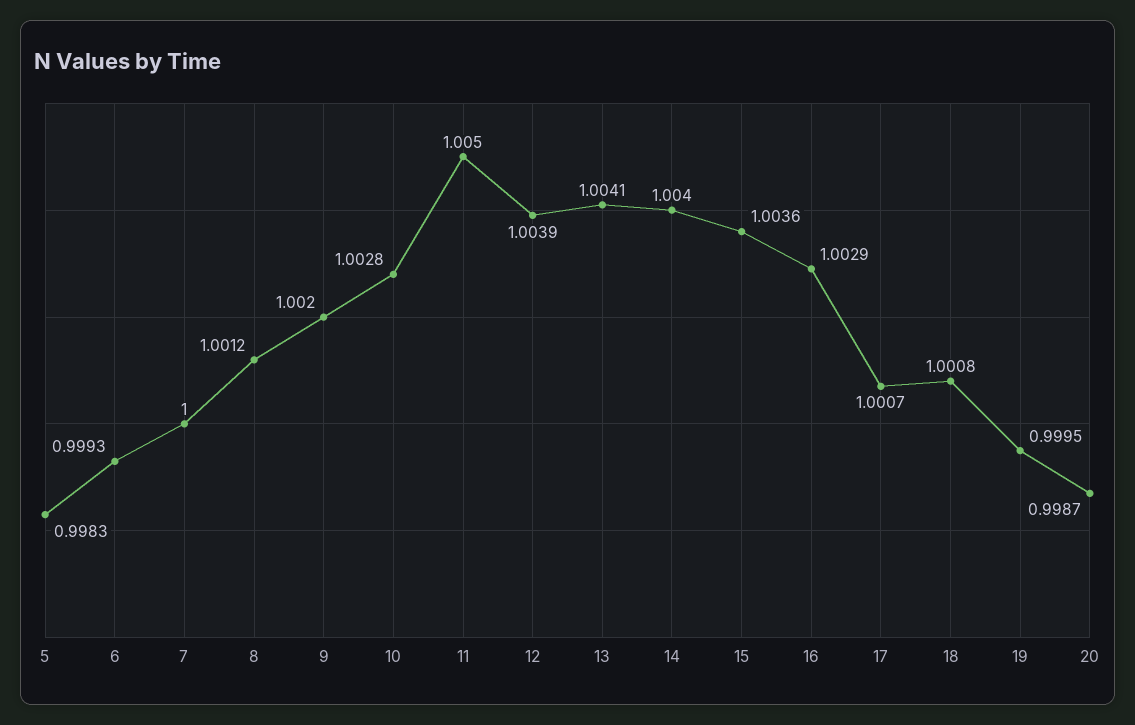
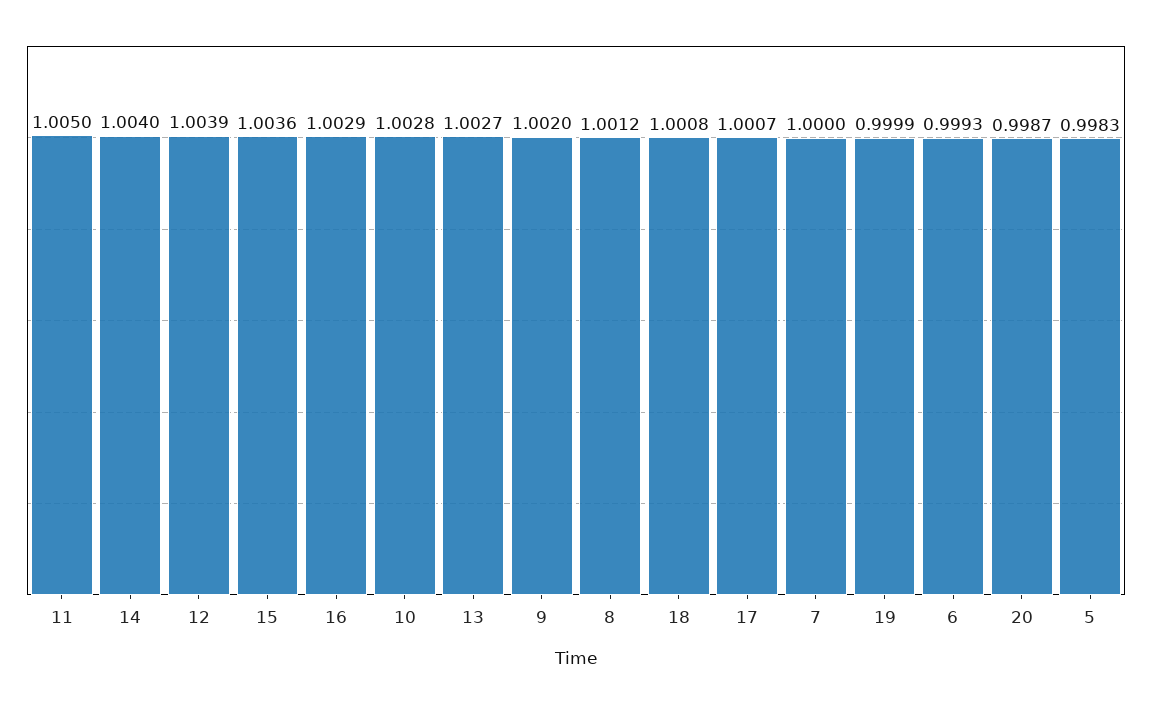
13: 1.0041 -> 1.0027
19: 0.9995 -> 0.9999

